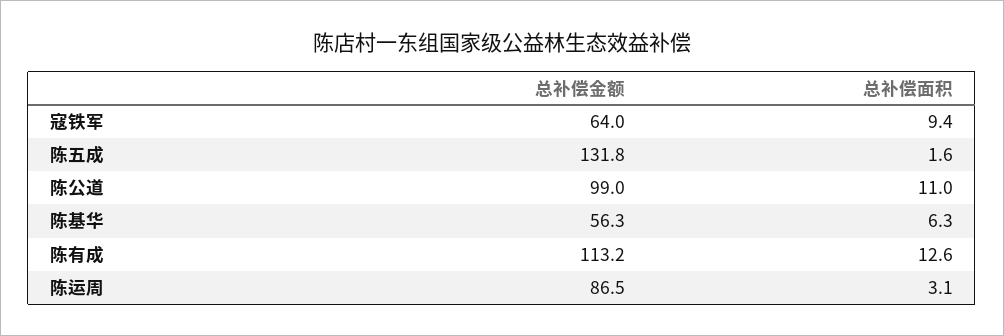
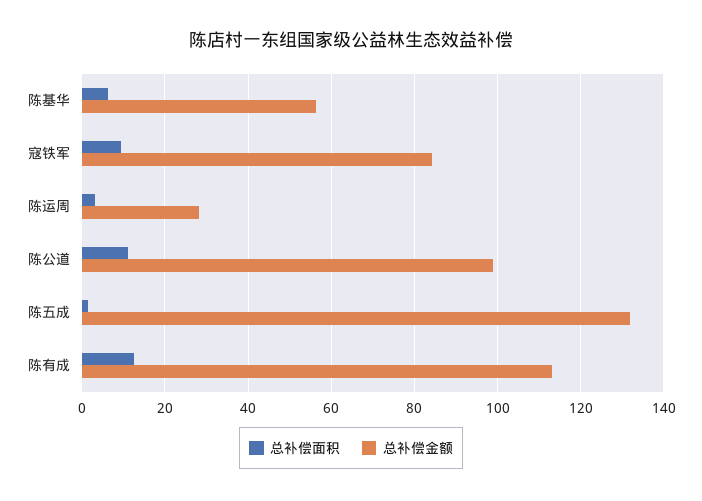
总补偿金额, 寇铁军: 64 -> 84
总补偿金额, 陈运周: 86.5 -> 28

